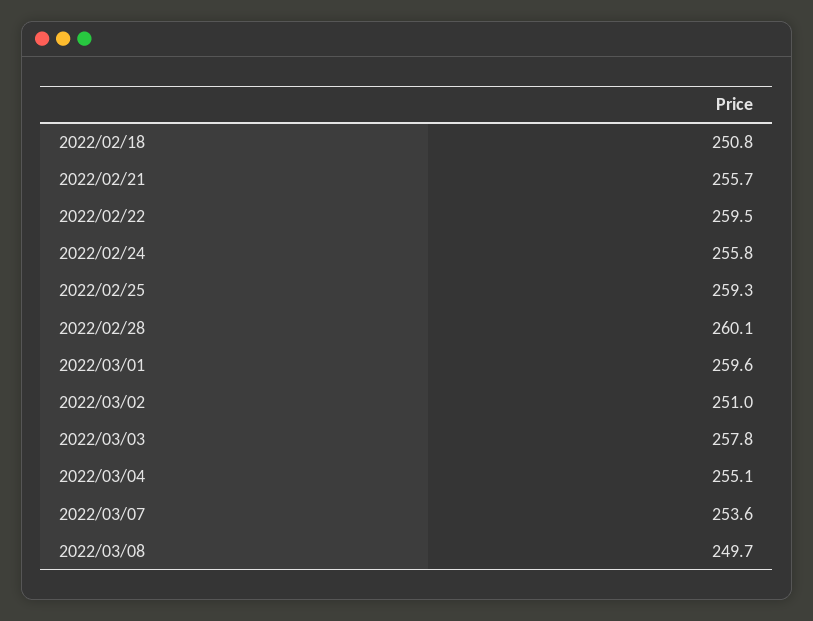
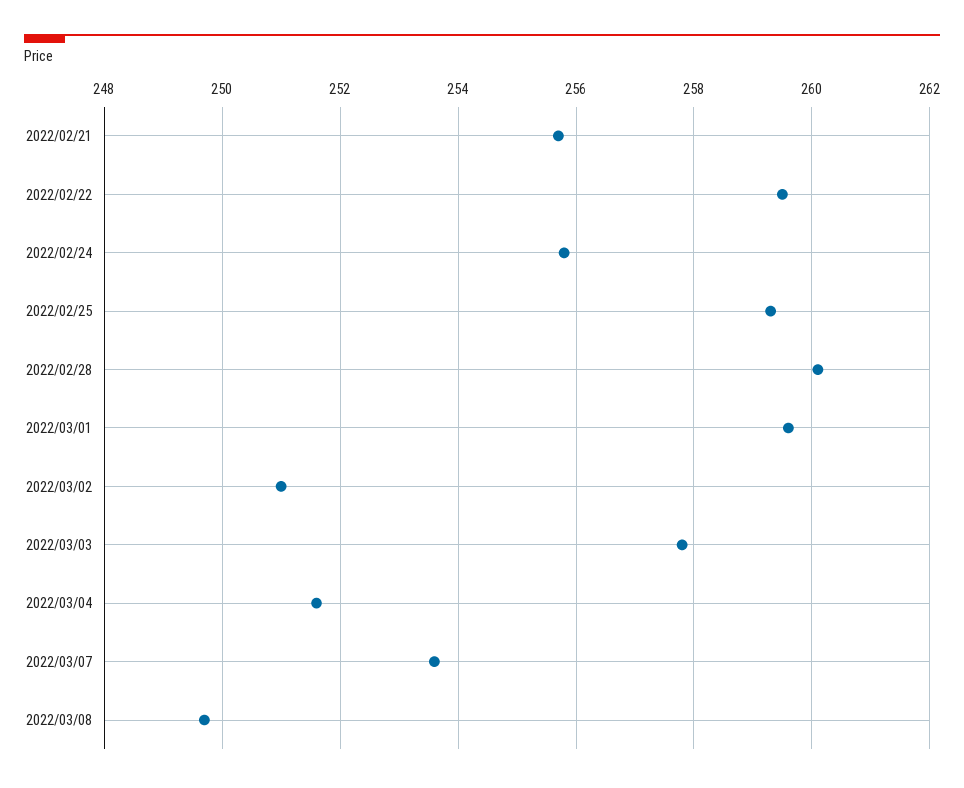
2022/02/18: 250.8 -> none
2022/03/04: 255.1 -> 251.5

